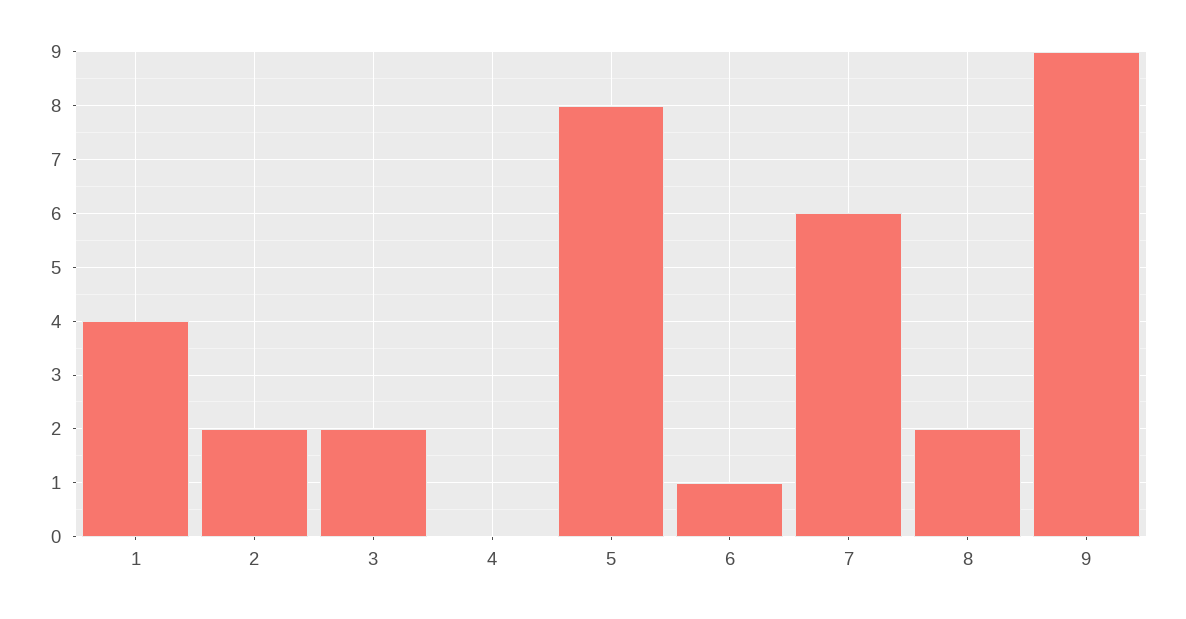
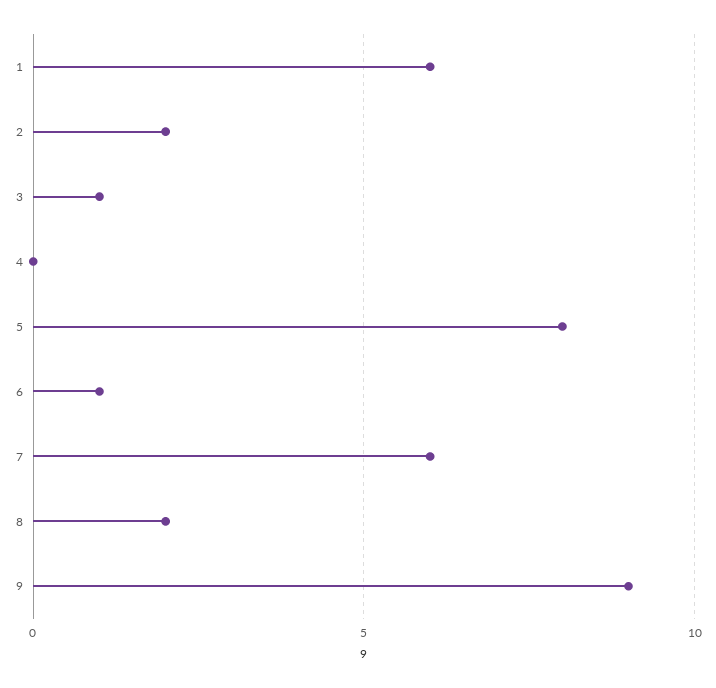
1: 4 -> 6
3: 2 -> 1

